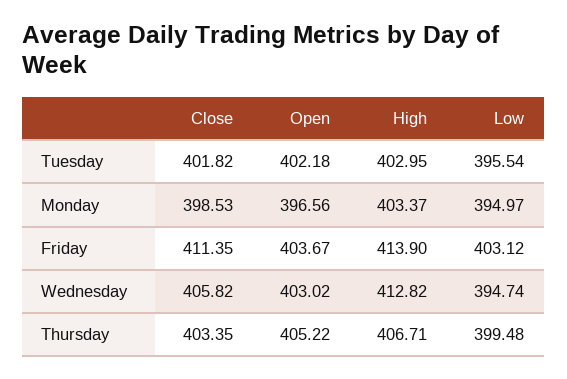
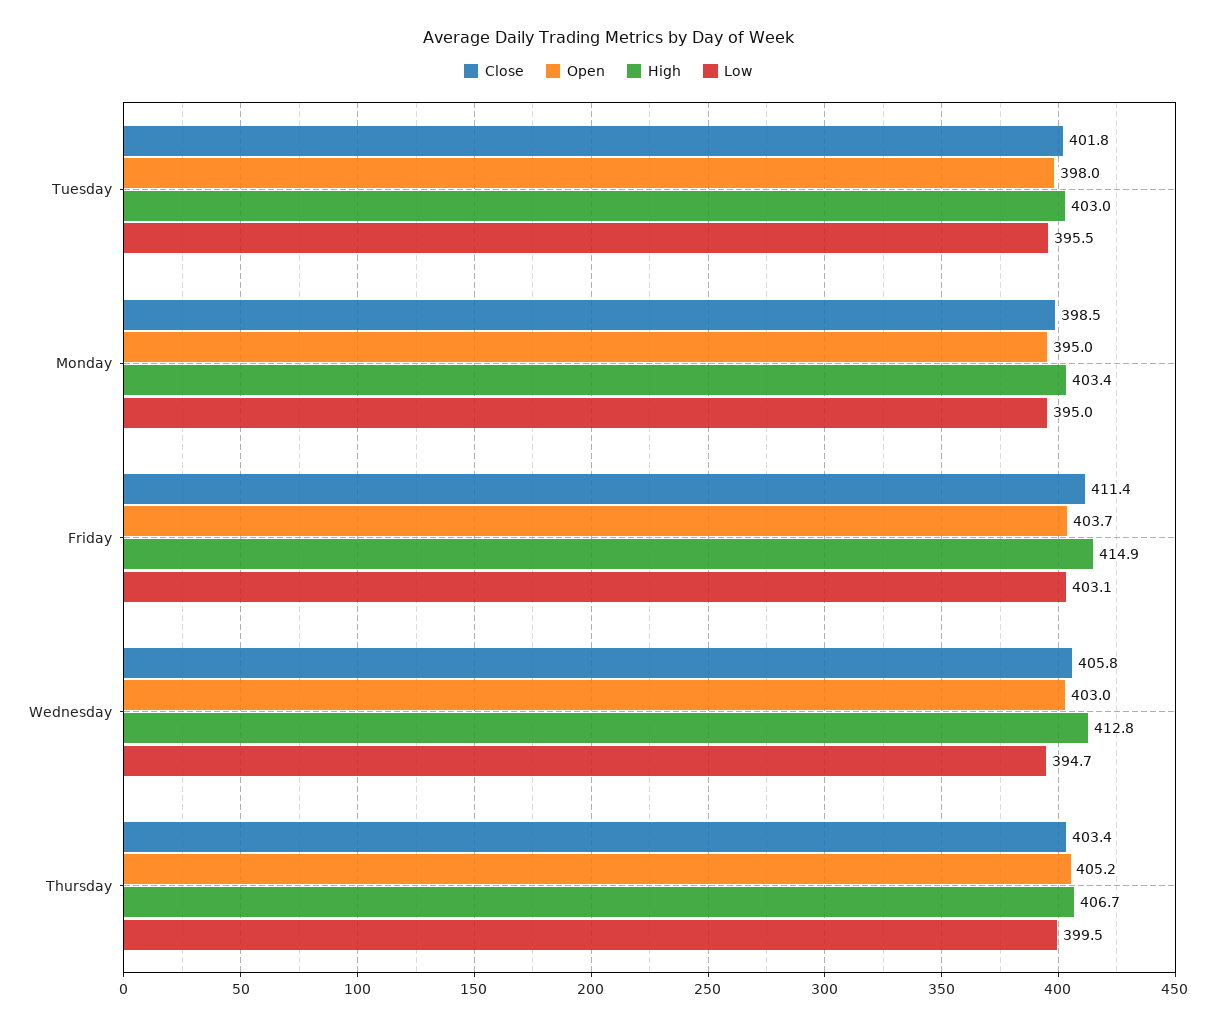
Open, Tuesday: 402.18 -> 398
Open, Monday: 396.56 -> 395
High, Friday: 413.9 -> 414.9

